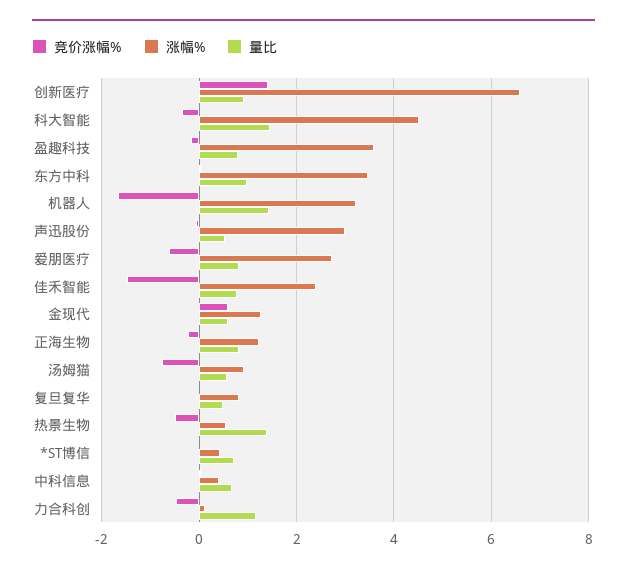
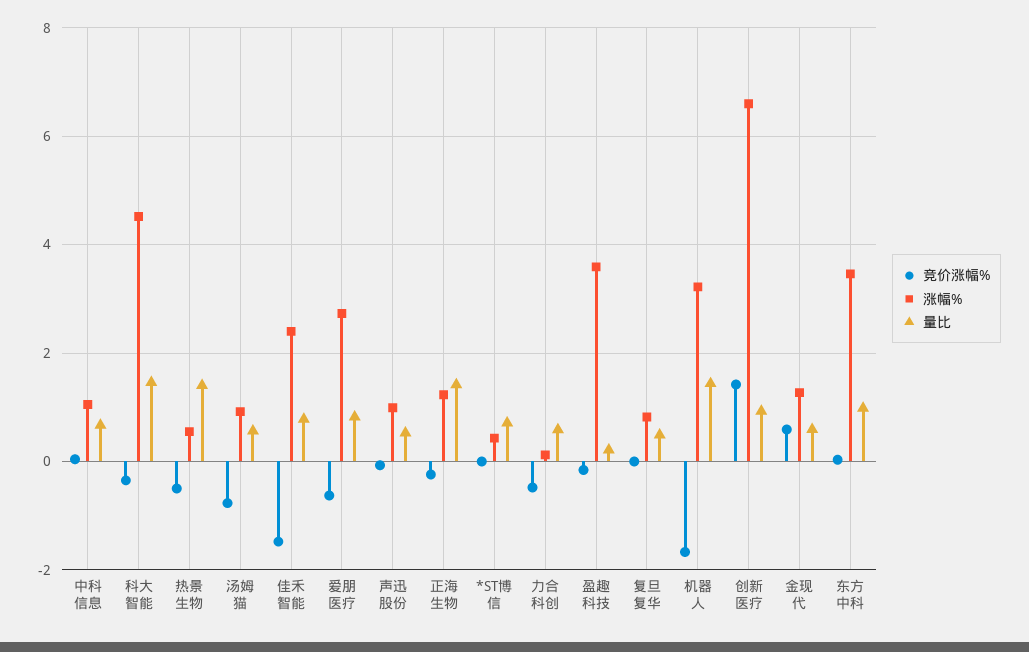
量比, 盈趣科技: 0.8 -> 0.2
涨幅%, 声迅股份: 3 -> 1
量比, 正海生物: 0.8 -> 1.4
涨幅%, 中科信息: 0.4 -> 1
量比, 力合科创: 1.2 -> 0.6

